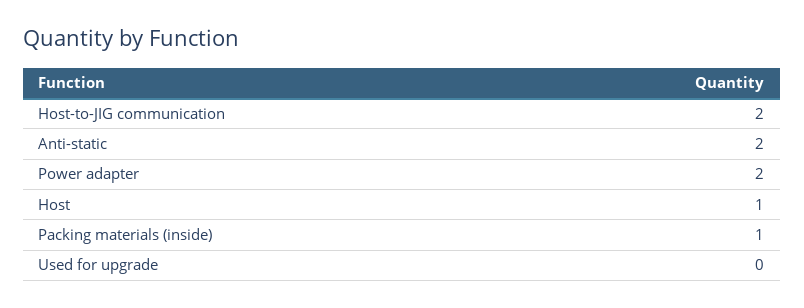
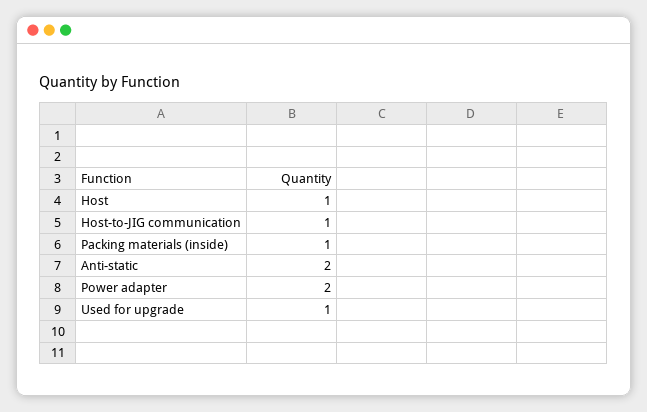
Host-to-JIG communication: 2 -> 1
Used for upgrade: 0 -> 1

